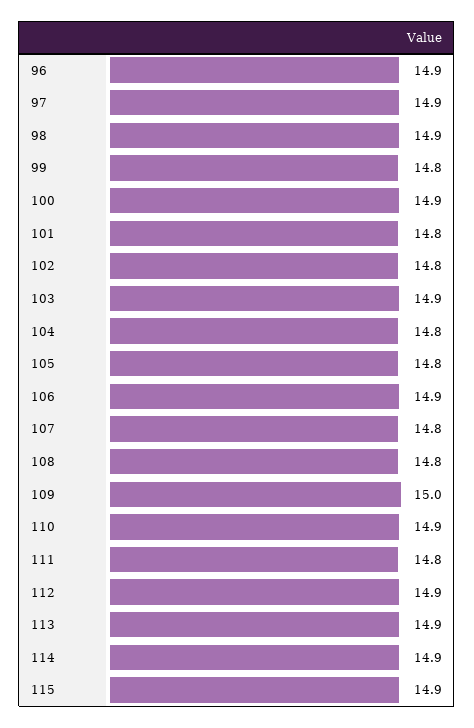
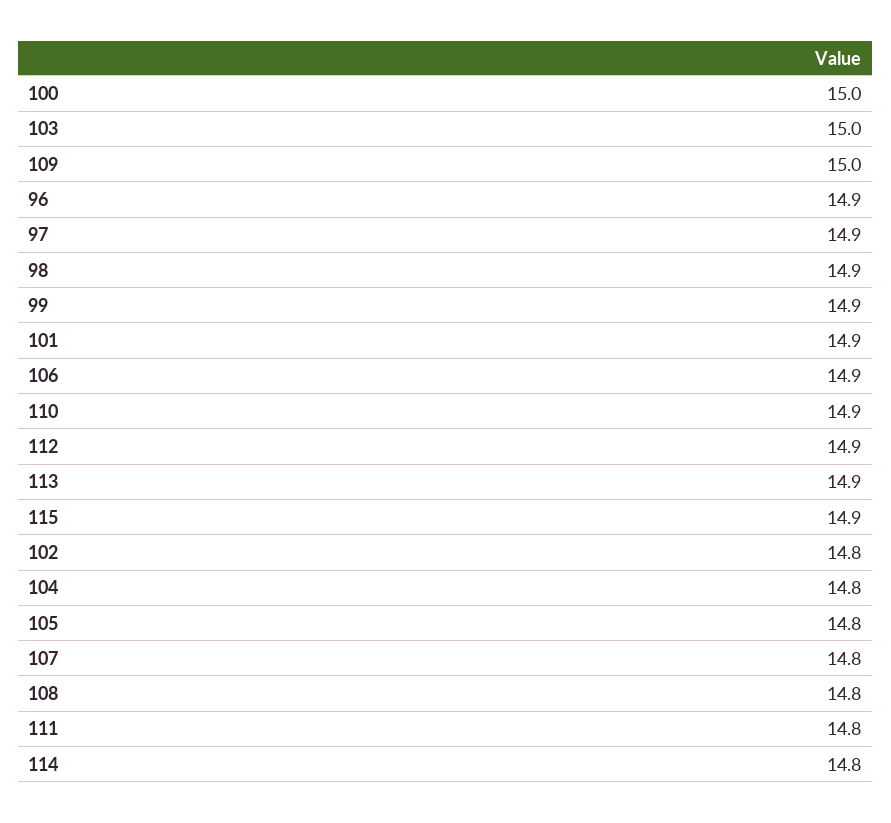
99: 14.8 -> 14.9
100: 14.9 -> 15
101: 14.8 -> 14.9
103: 14.9 -> 15
114: 14.9 -> 14.8

